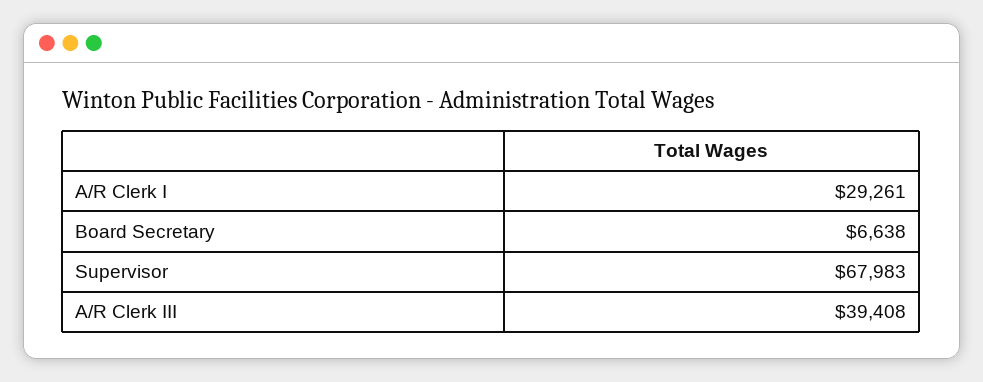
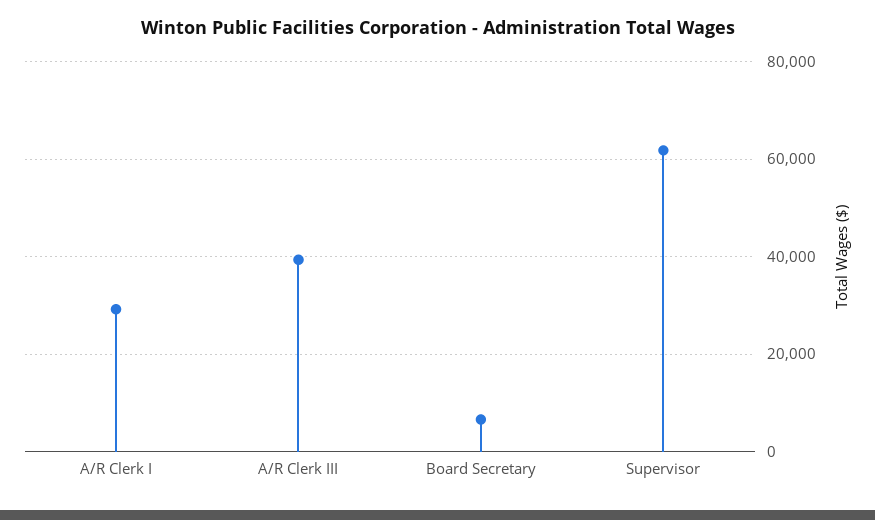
Supervisor: 67983 -> 62000

